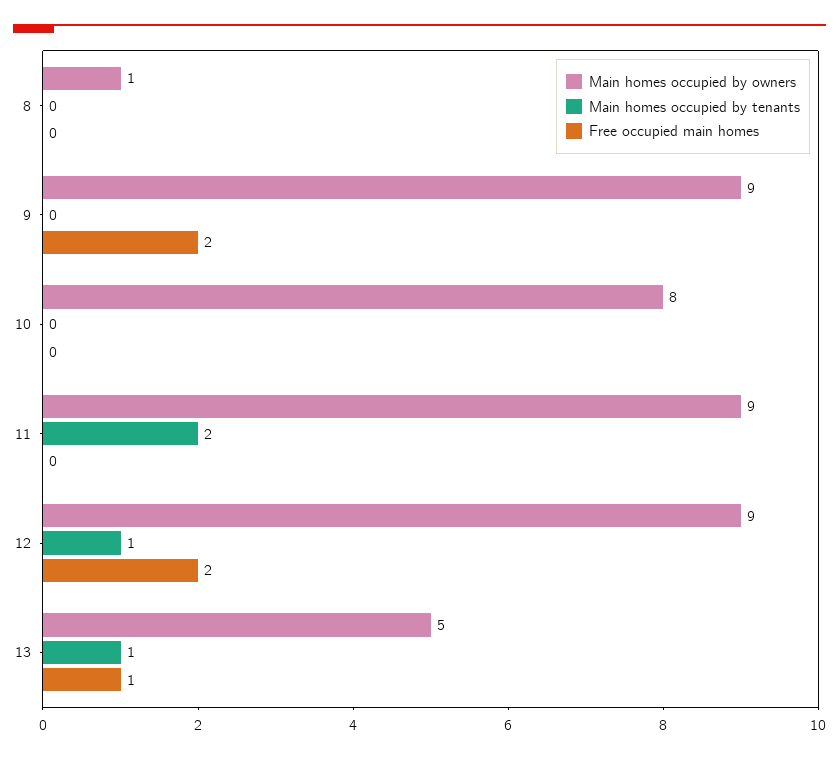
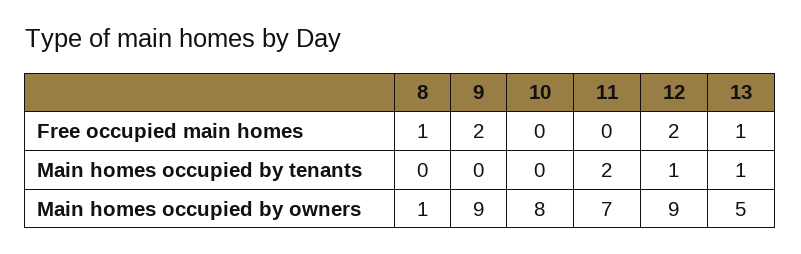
Free occupied main homes, 8: 0 -> 1
Main homes occupied by owners, 11: 9 -> 7

